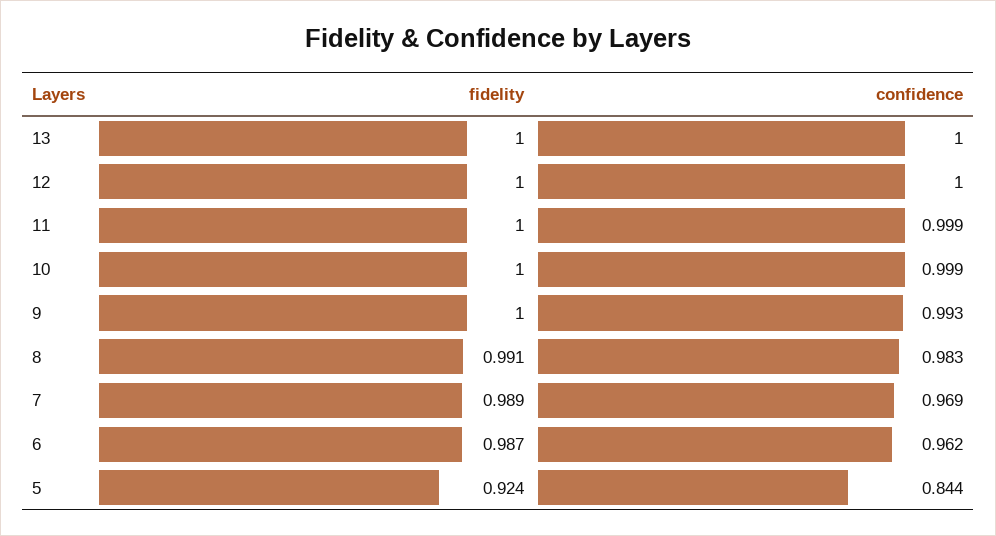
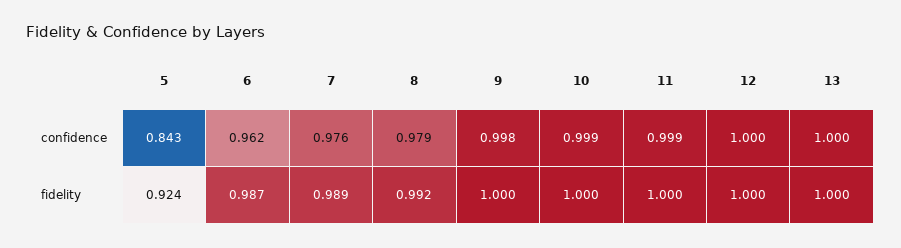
confidence, 9: 0.993 -> 0.998
fidelity, 8: 0.991 -> 0.992
confidence, 8: 0.983 -> 0.979
confidence, 7: 0.969 -> 0.976
confidence, 5: 0.844 -> 0.843

